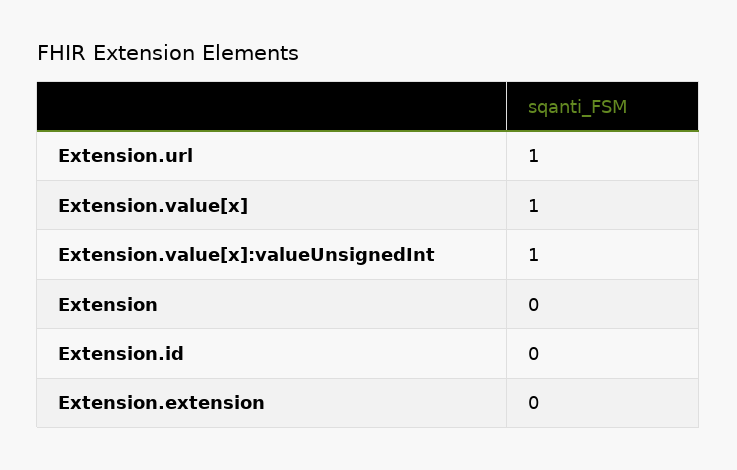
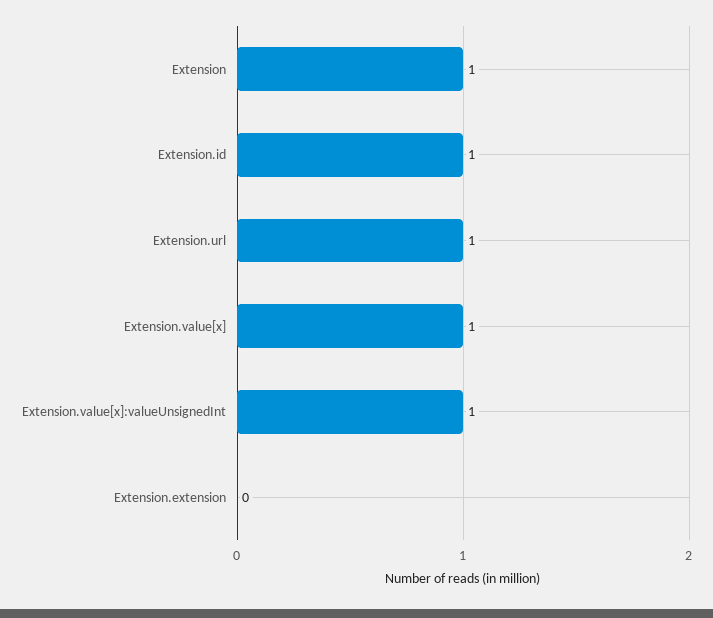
Extension: 0 -> 1
Extension.id: 0 -> 1

